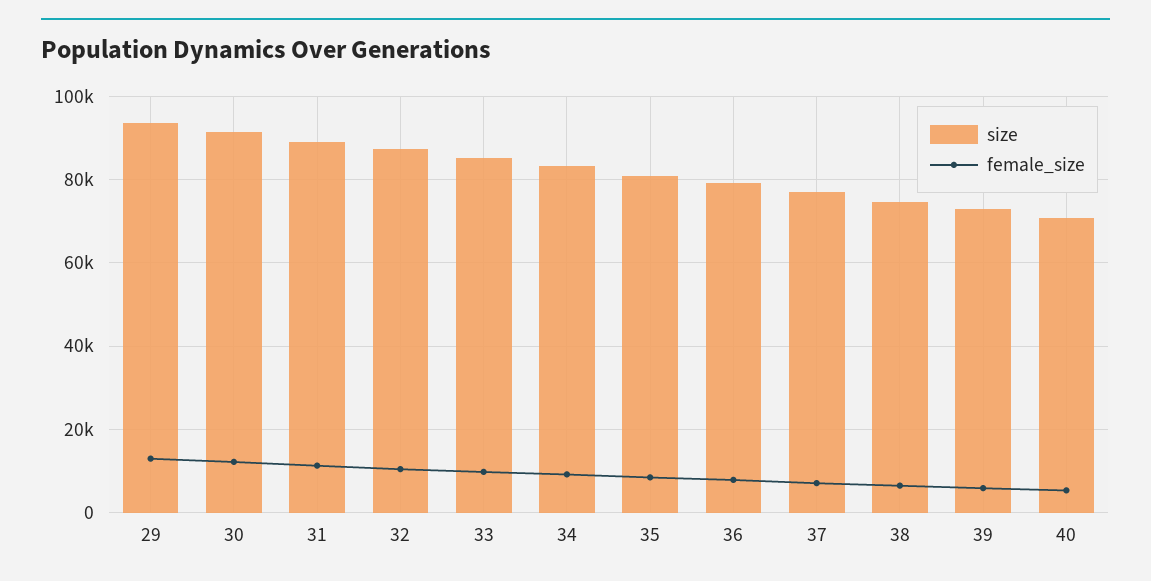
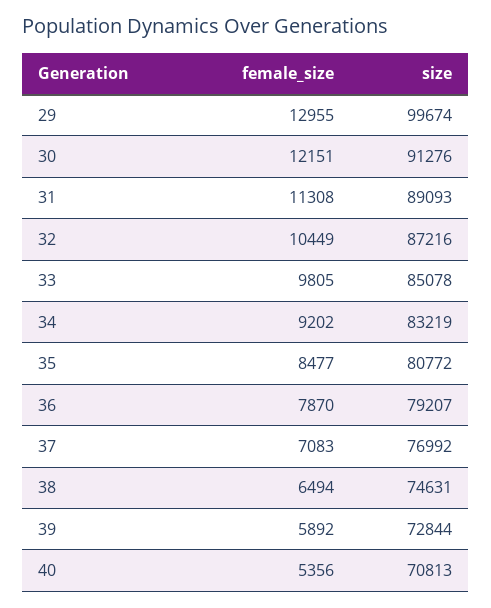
size, 29: 94000 -> 99674

